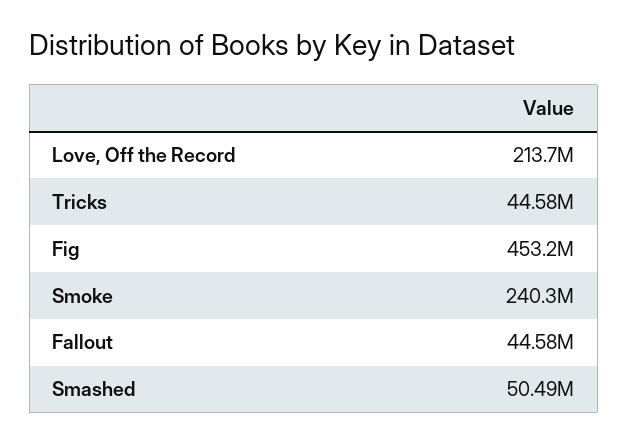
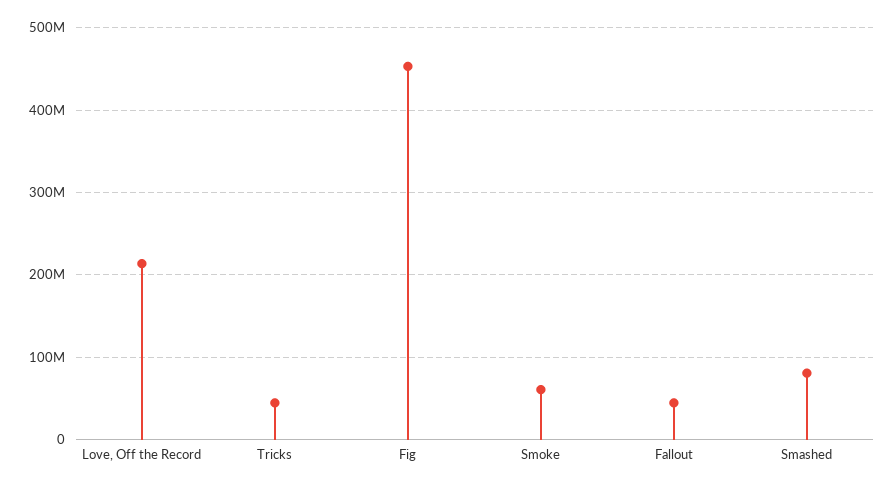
Smoke: 240300000 -> 60000000
Smashed: 50490000 -> 80000000

